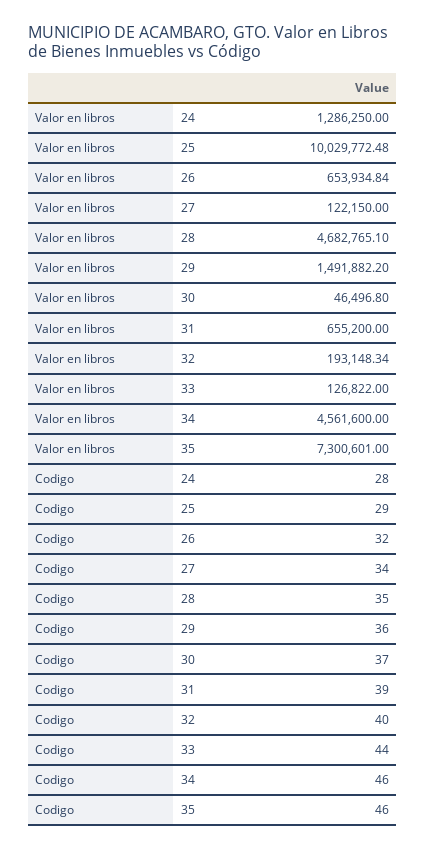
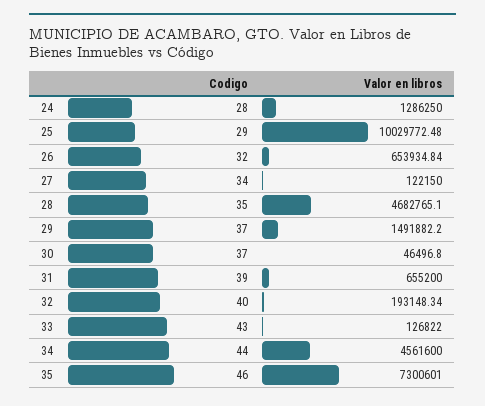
Codigo, 29: 36 -> 37
Codigo, 33: 44 -> 43
Codigo, 34: 46 -> 44

